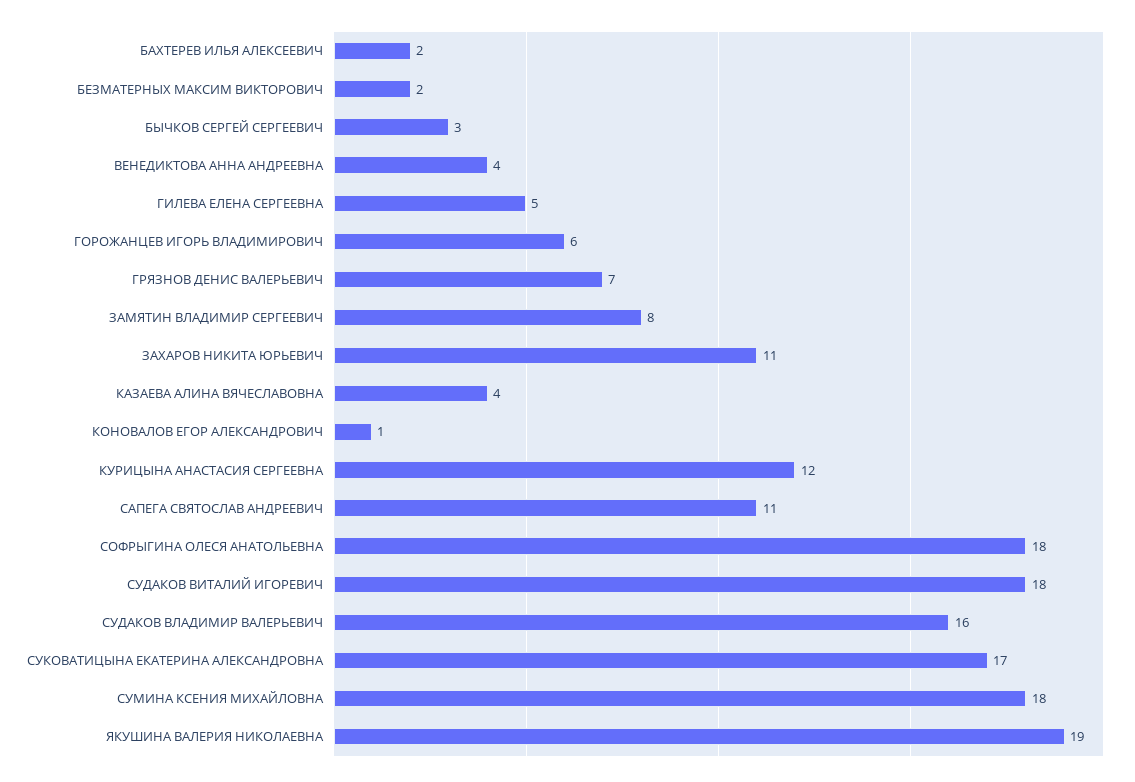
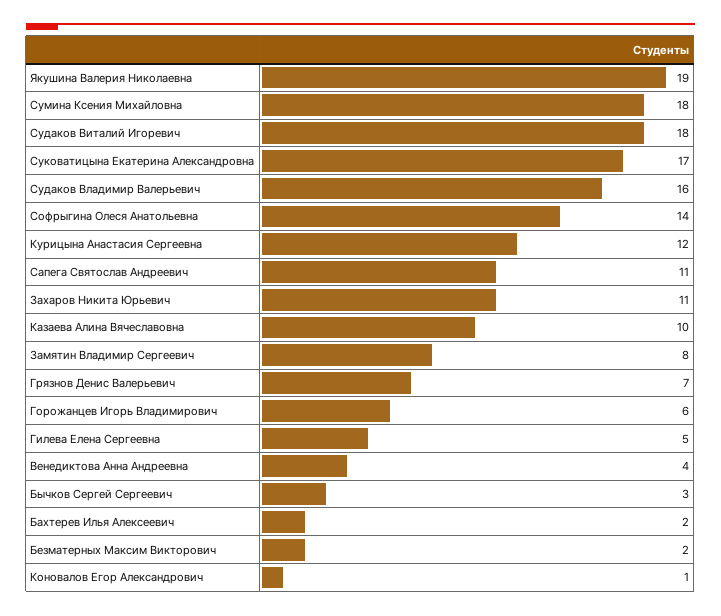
КАЗАЕВА АЛИНА ВЯЧЕСЛАВОВНА: 4 -> 10
СОФРЫГИНА ОЛЕСЯ АНАТОЛЬЕВНА: 18 -> 14

